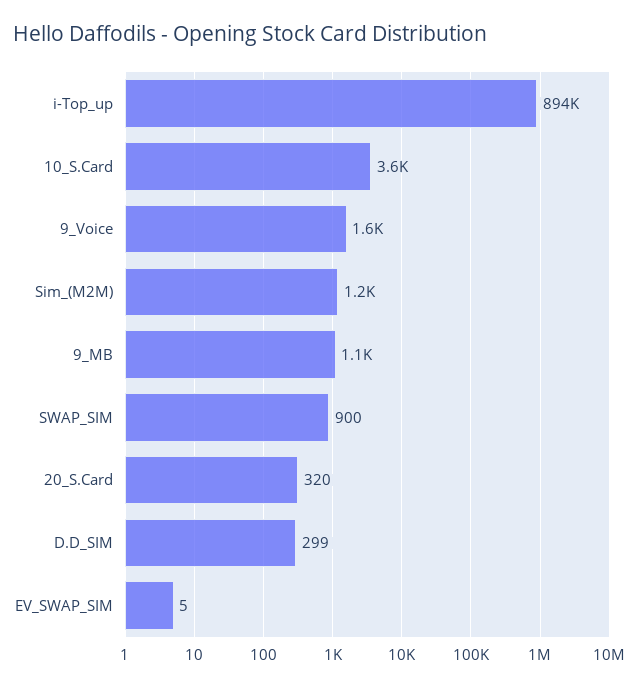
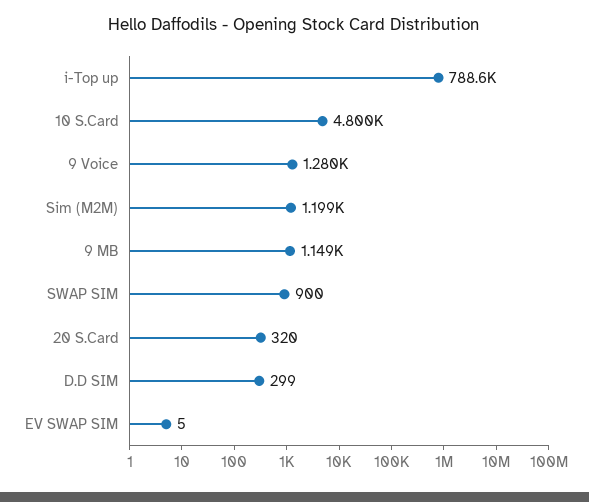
i-Top_up: 894000 -> 788600
10_S.Card: 3600 -> 4800
9_Voice: 1600 -> 1280

